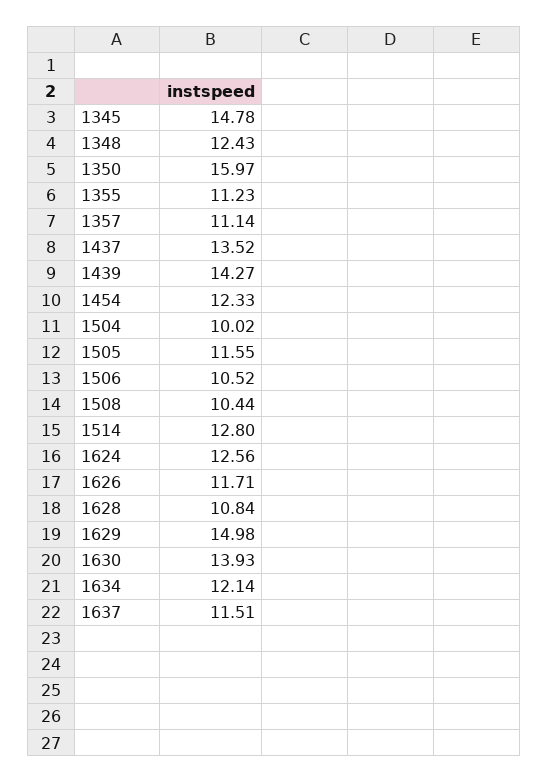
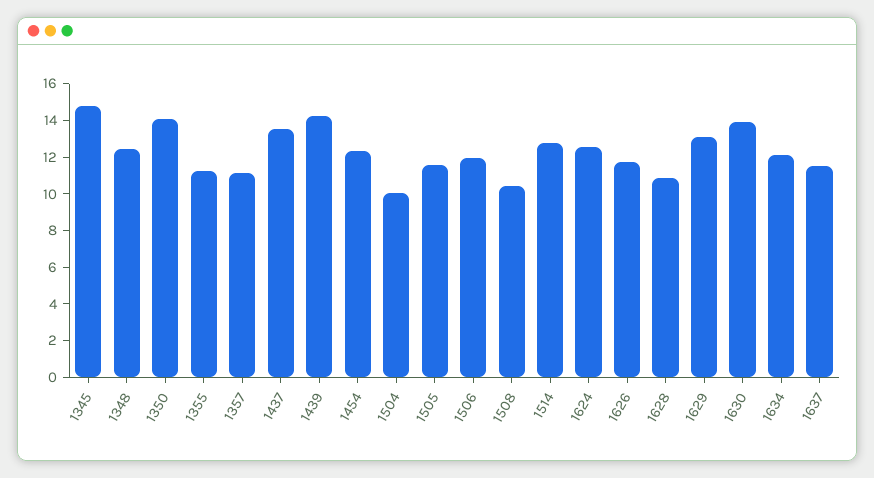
1350: 15.97 -> 14
1506: 10.52 -> 12
1629: 14.98 -> 13

